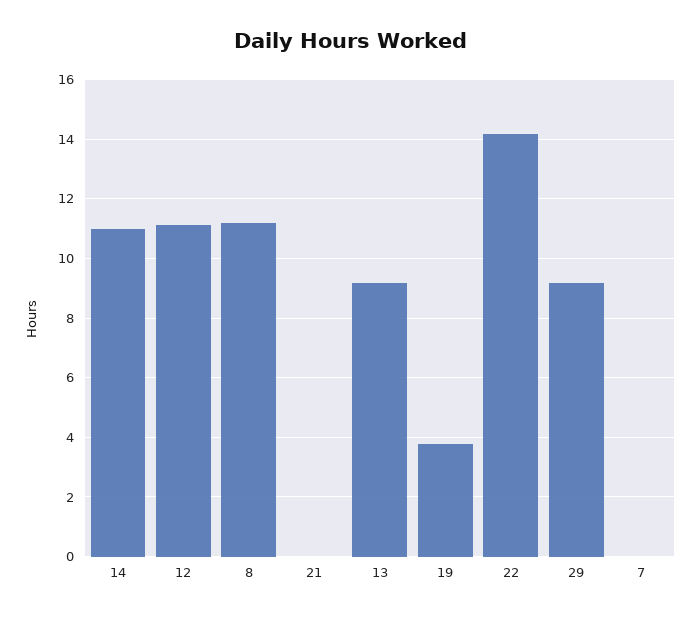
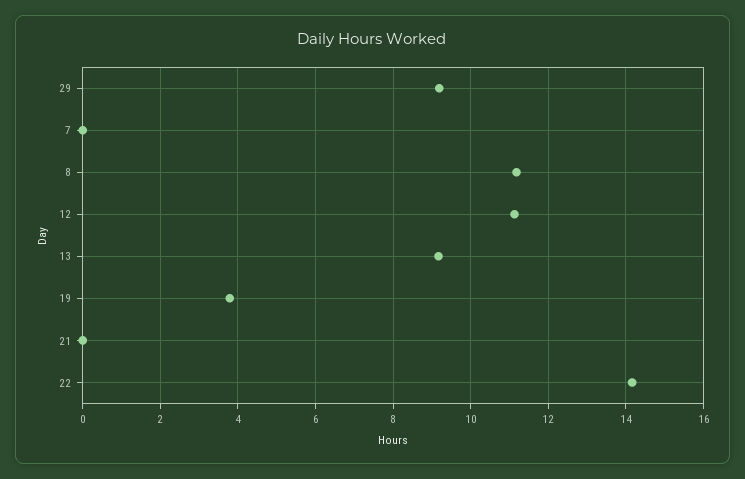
14: 11 -> none

